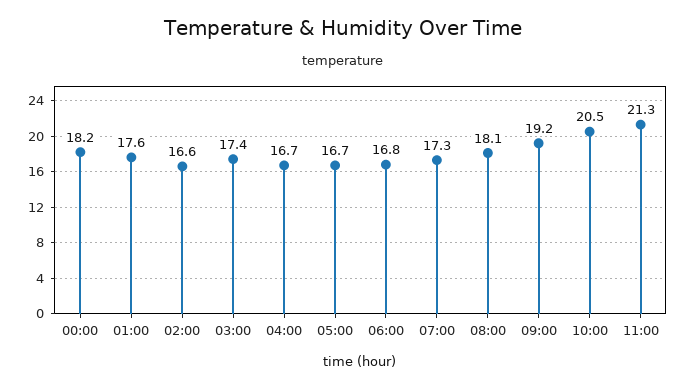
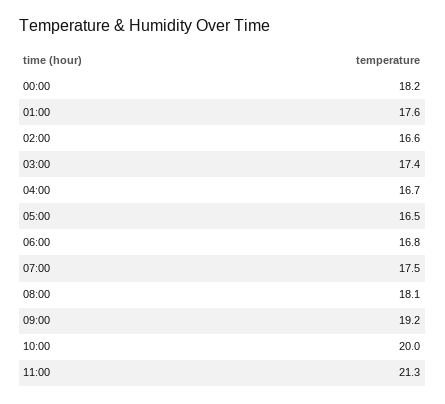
05:00: 16.7 -> 16.5
07:00: 17.3 -> 17.5
10:00: 20.5 -> 20

